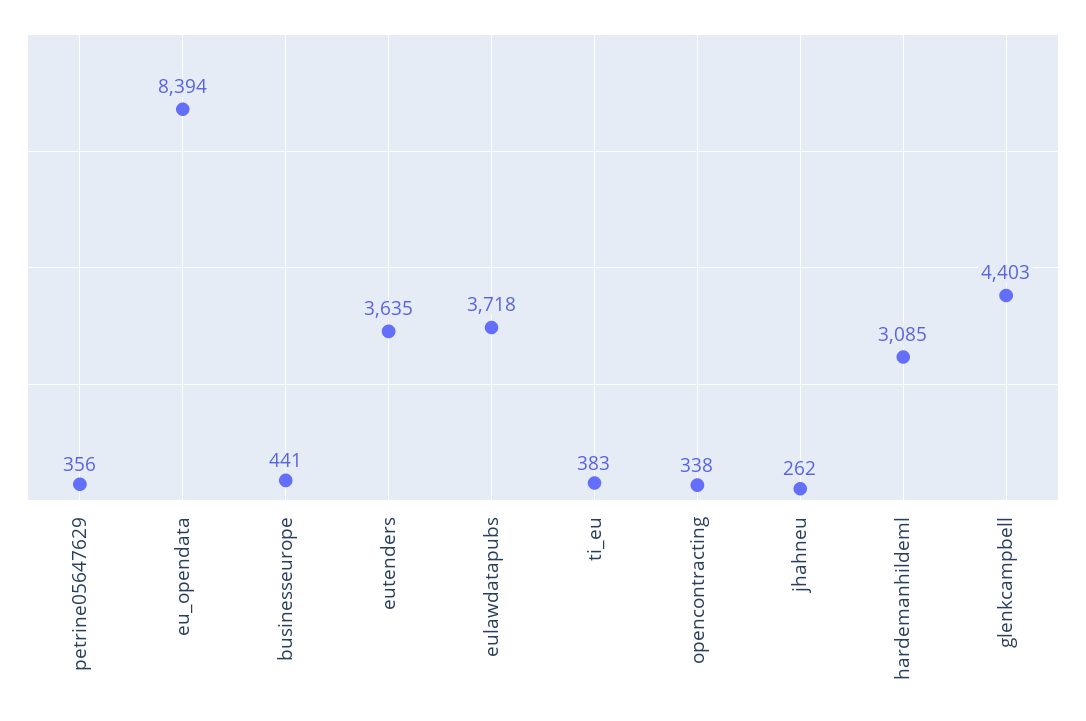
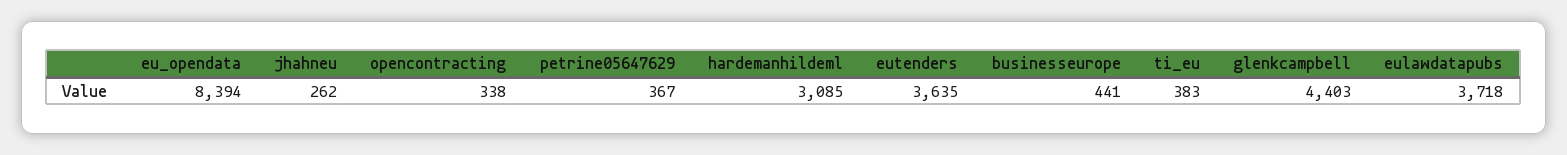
petrine05647629: 356 -> 367

